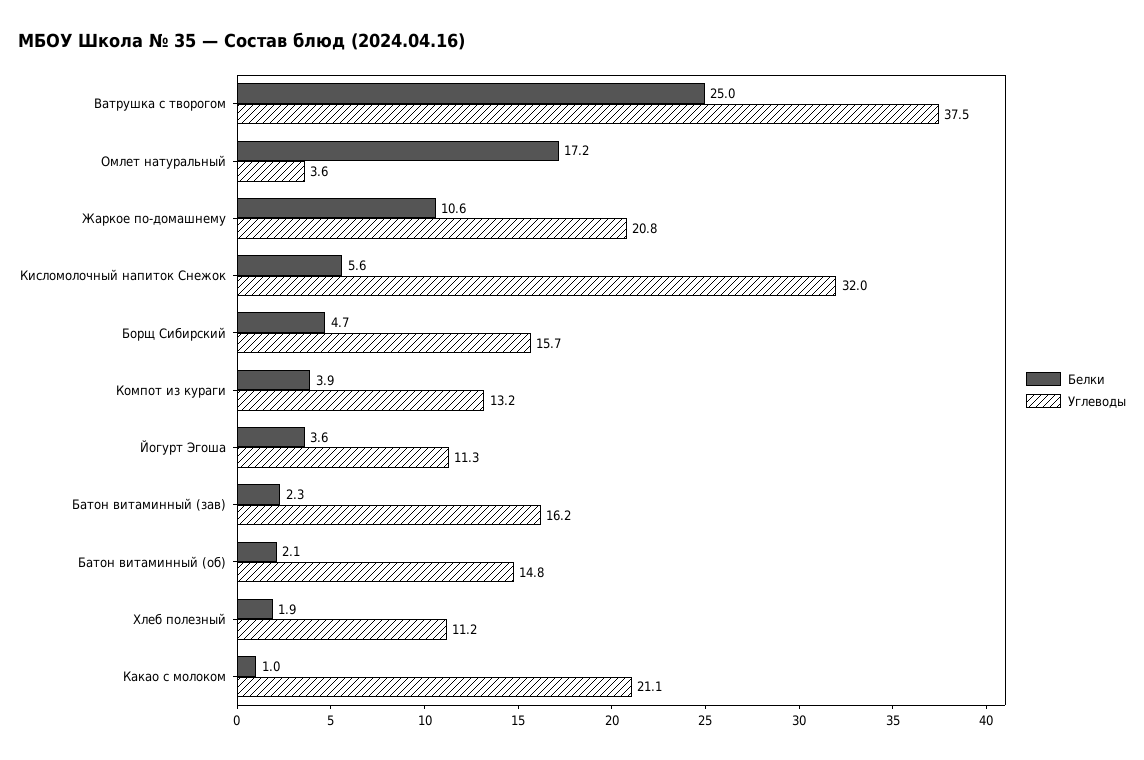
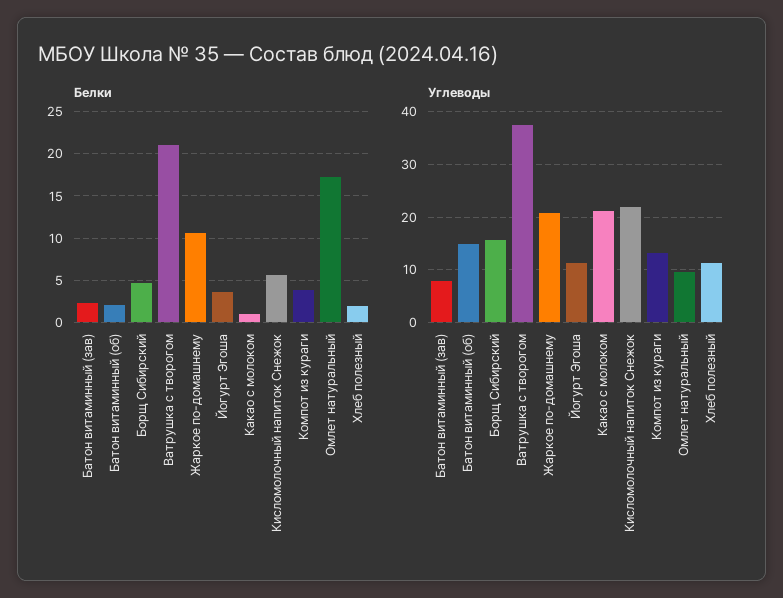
Белки, Ватрушка с творогом: 25 -> 21
Углеводы, Омлет натуральный: 3.6 -> 10
Углеводы, Кисломолочный напиток Снежок: 32 -> 22
Углеводы, Батон витаминный (зав): 16.2 -> 8

